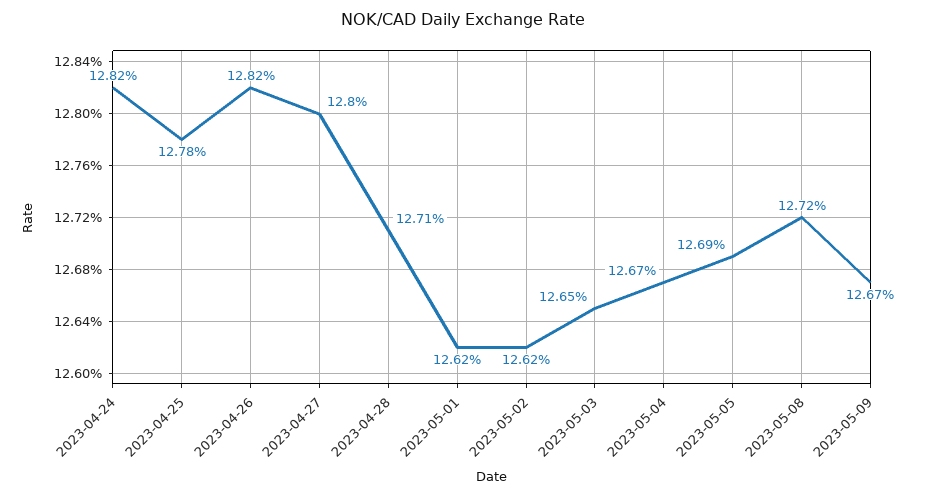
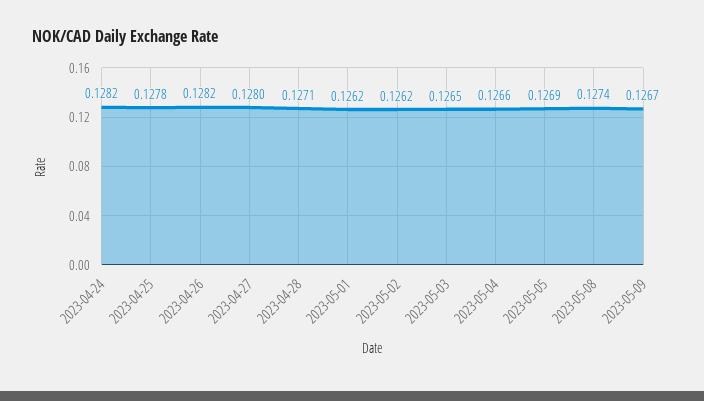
2023-05-04: 0.1267 -> 0.1266
2023-05-08: 0.1272 -> 0.1274

